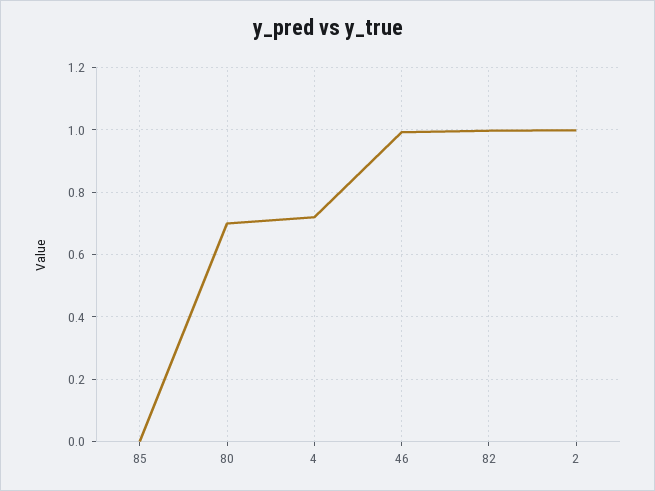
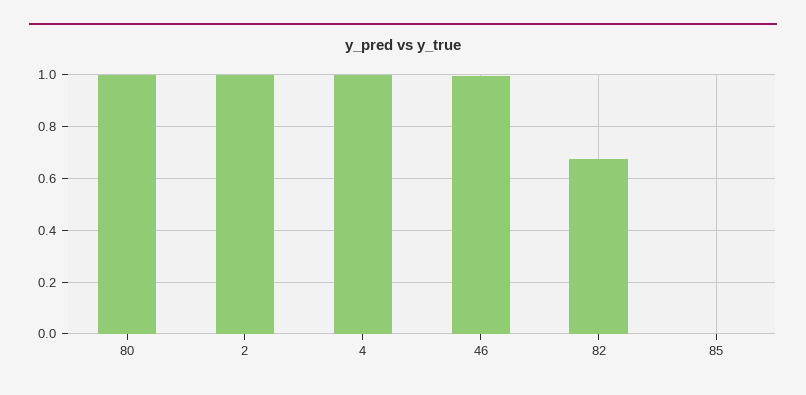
80: 0.7 -> 1
4: 0.72 -> 1
82: 1 -> 0.675

